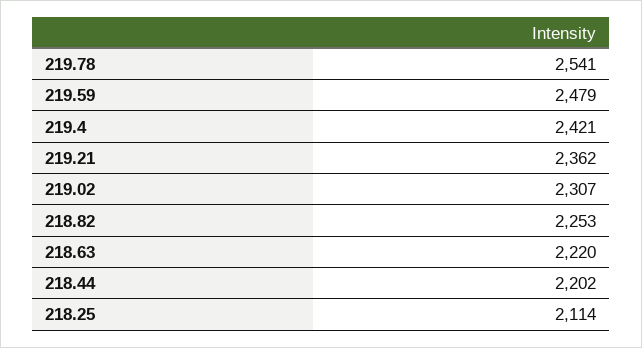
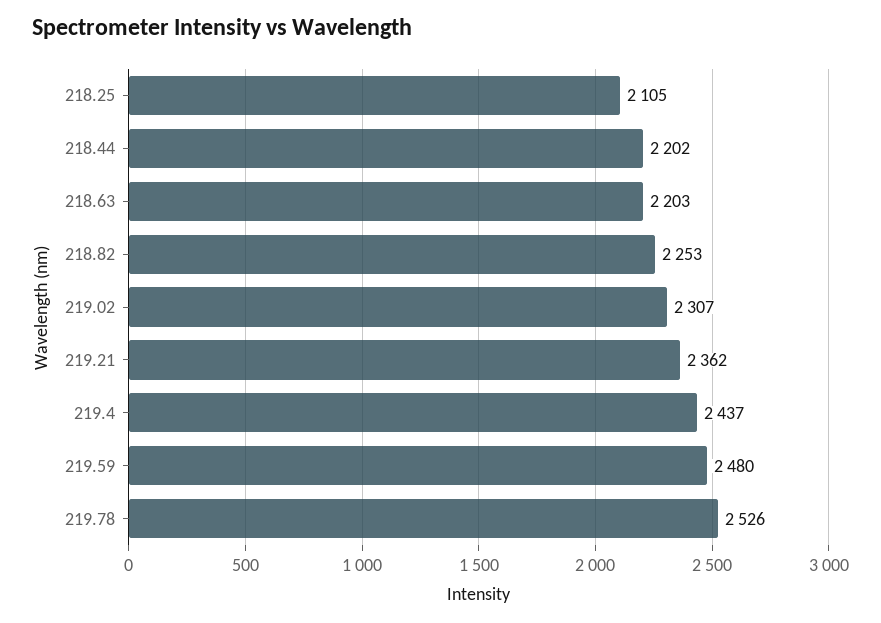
219.78: 2541 -> 2526
219.59: 2479 -> 2480
219.4: 2421 -> 2437
218.63: 2220 -> 2203
218.25: 2114 -> 2105

